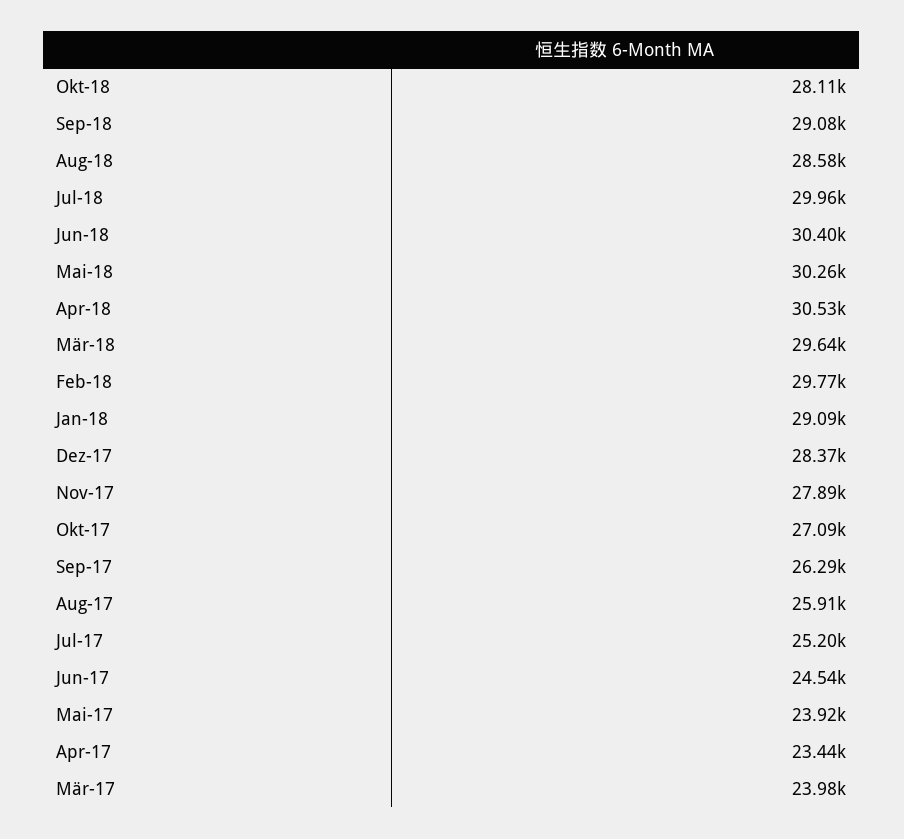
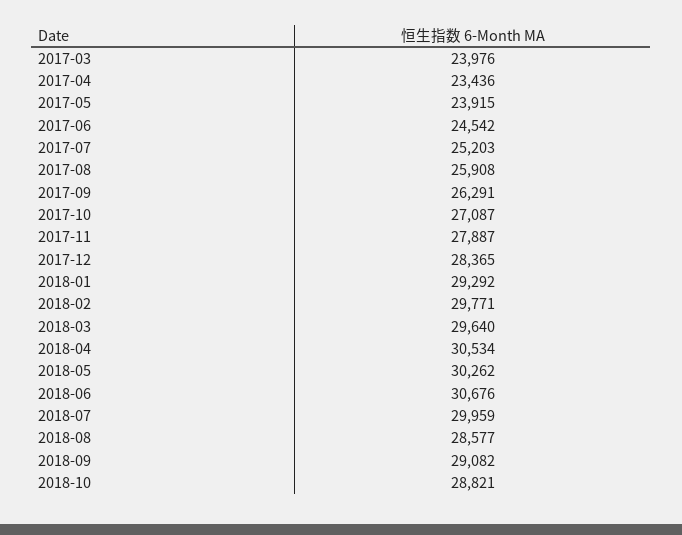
Okt-18: 28110 -> 28821
Jun-18: 30400 -> 30676
Jan-18: 29090 -> 29292

